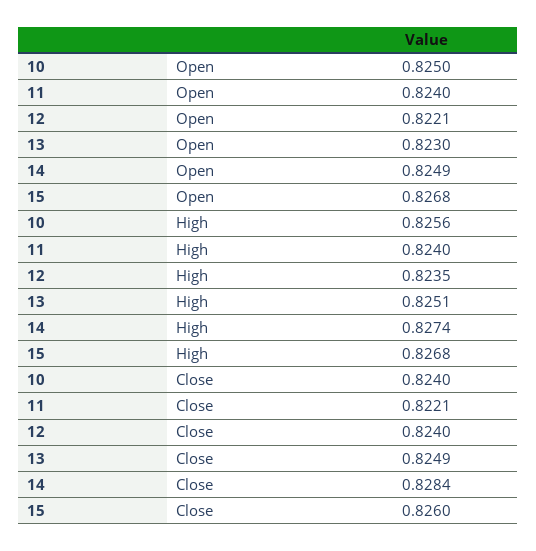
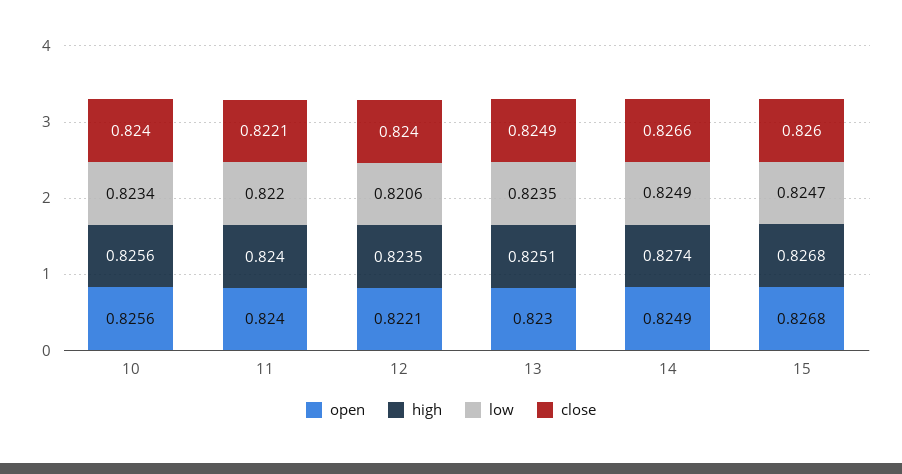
Open, 10: 0.825 -> 0.8256
Close, 14: 0.8284 -> 0.8266
low, 10: none -> 0.8234
low, 11: none -> 0.822
low, 12: none -> 0.8206
low, 13: none -> 0.8235
low, 14: none -> 0.8249
low, 15: none -> 0.8247

